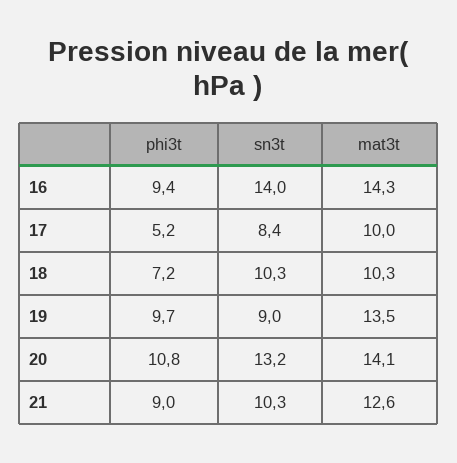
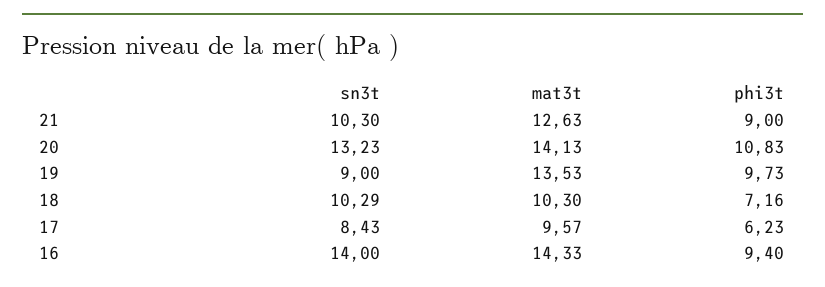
phi3t, 17: 5.2 -> 6.23
mat3t, 17: 10 -> 9.57

